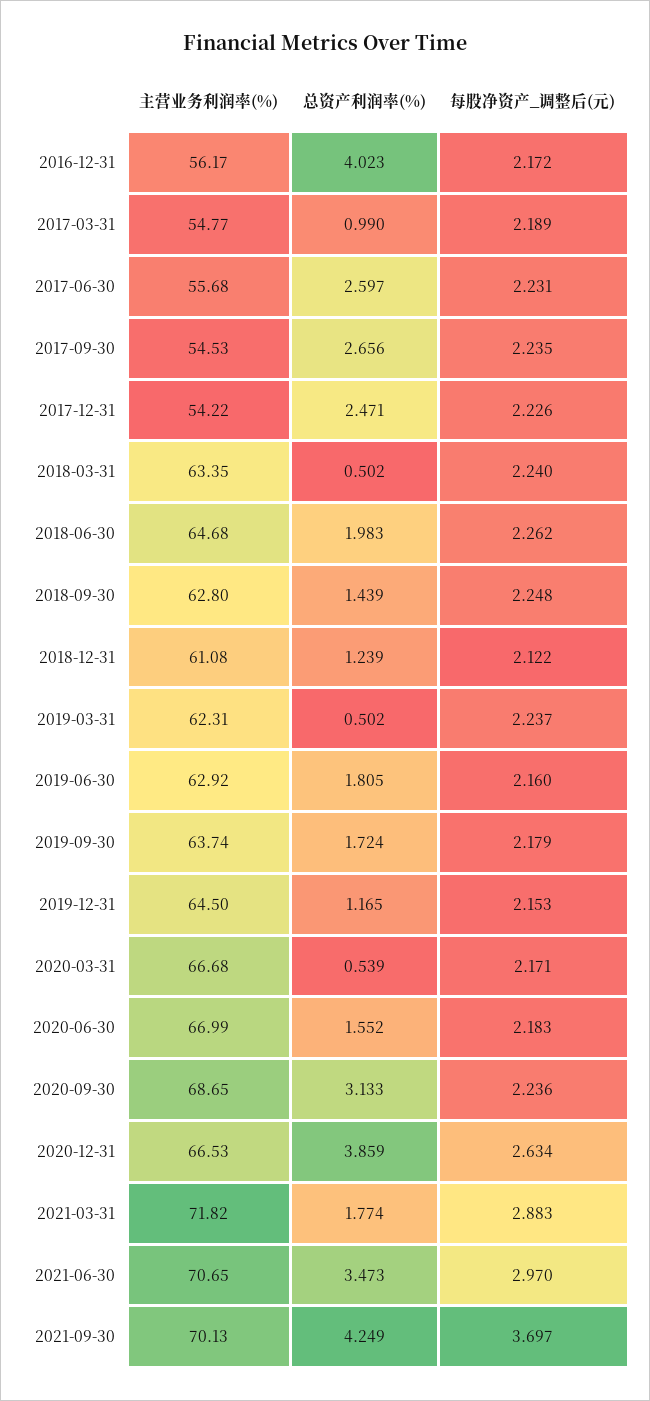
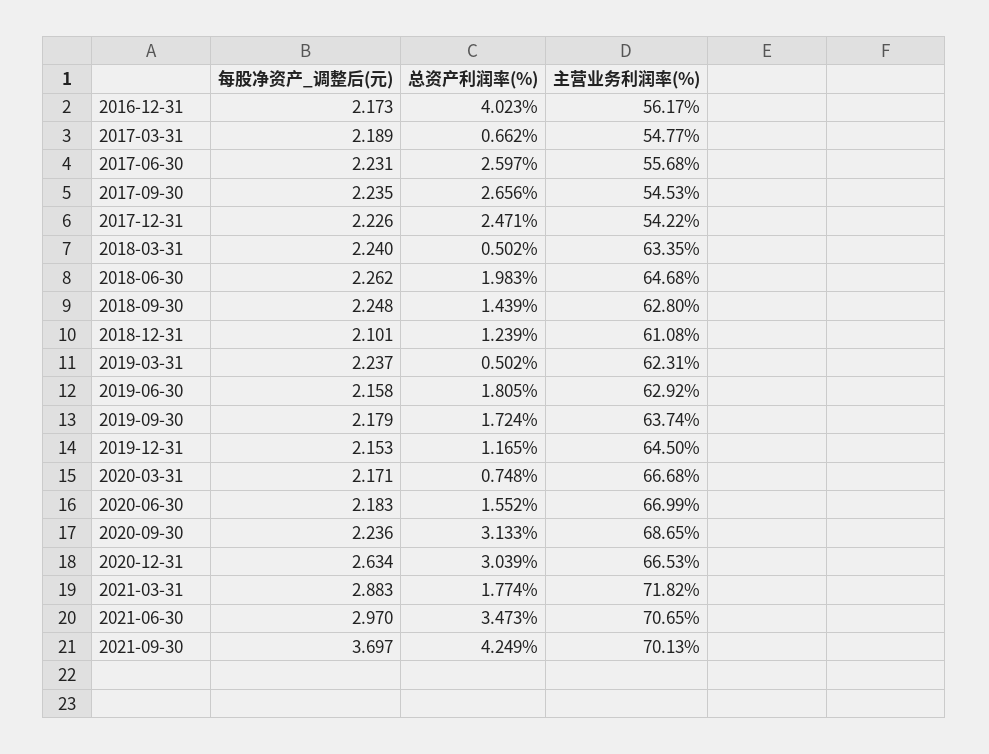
每股净资产_调整后(元), 2016-12-31: 2.172 -> 2.173
总资产利润率(%), 2017-03-31: 0.99 -> 0.662
每股净资产_调整后(元), 2018-12-31: 2.122 -> 2.101
每股净资产_调整后(元), 2019-06-30: 2.16 -> 2.158
总资产利润率(%), 2020-03-31: 0.539 -> 0.748
总资产利润率(%), 2020-12-31: 3.859 -> 3.039

